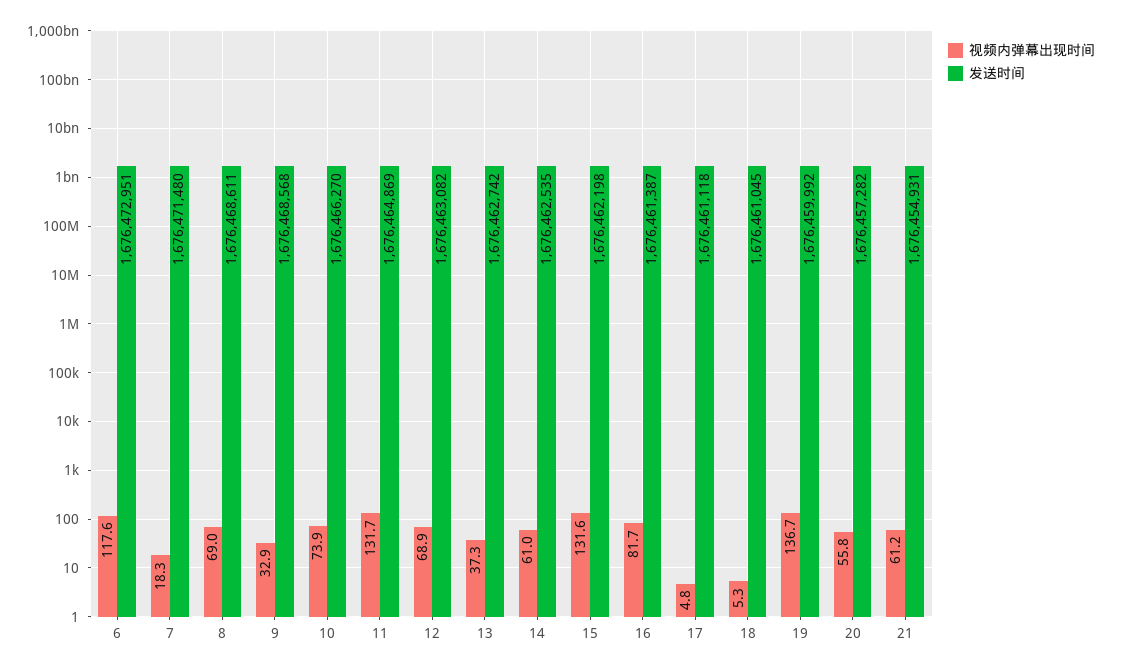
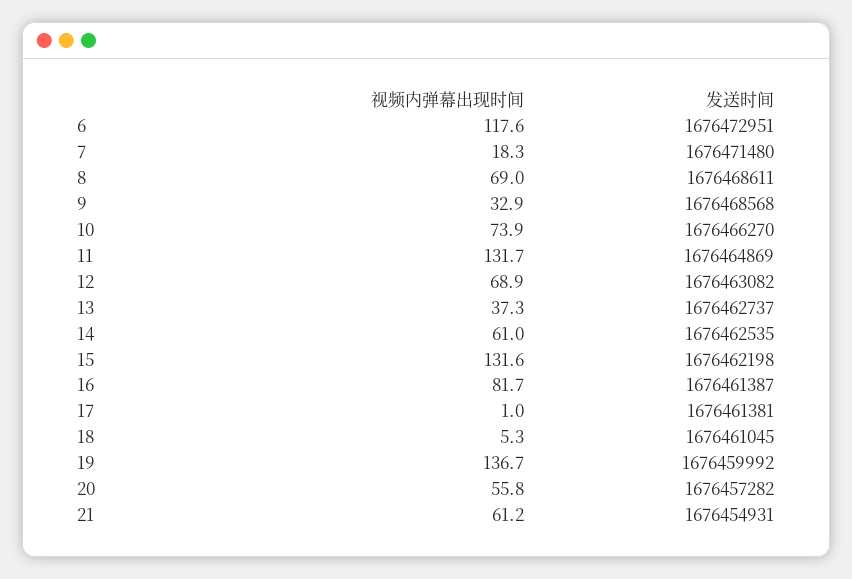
发送时间, 13: 1676462742 -> 1676462737
视频内弹幕出现时间, 17: 4.8 -> 1
发送时间, 17: 1676461118 -> 1676461381

